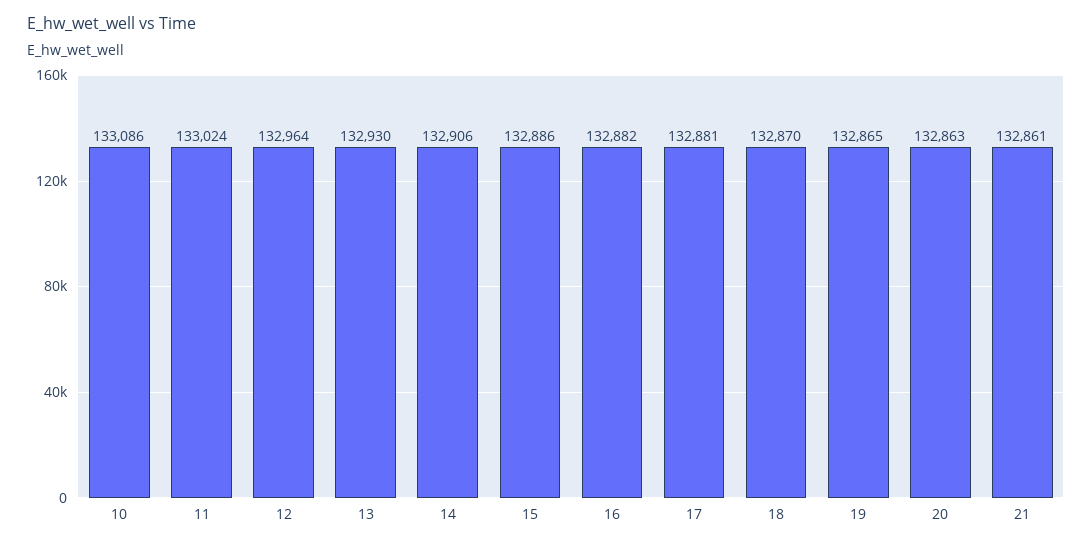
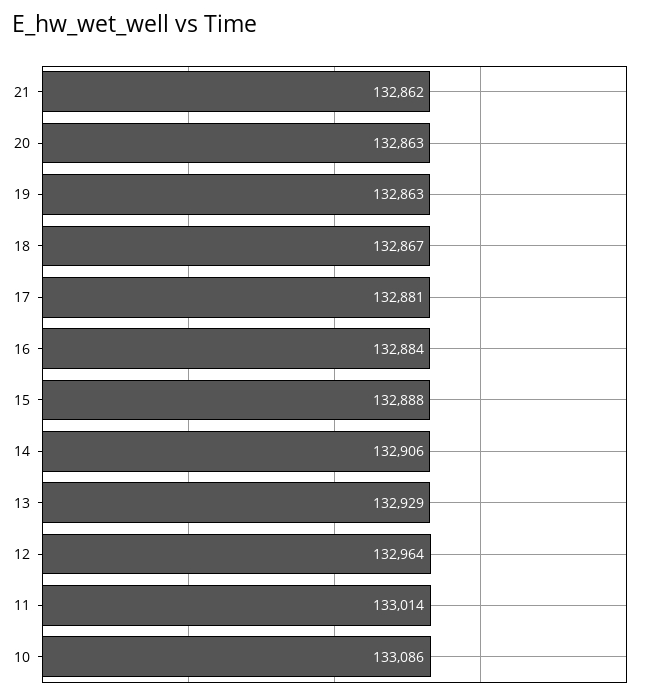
11: 133024 -> 133014
13: 132930 -> 132929
15: 132886 -> 132888
16: 132882 -> 132884
18: 132870 -> 132867
19: 132865 -> 132863
21: 132861 -> 132862

